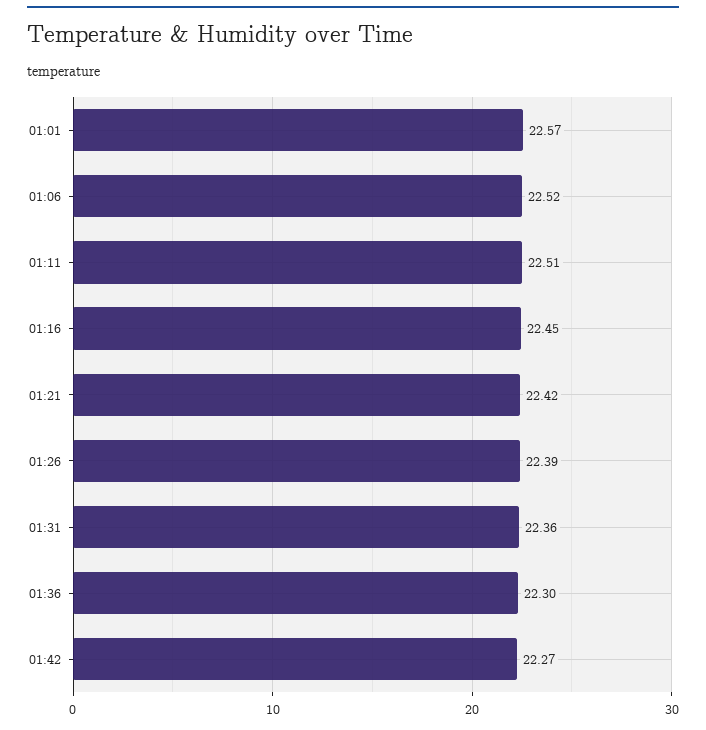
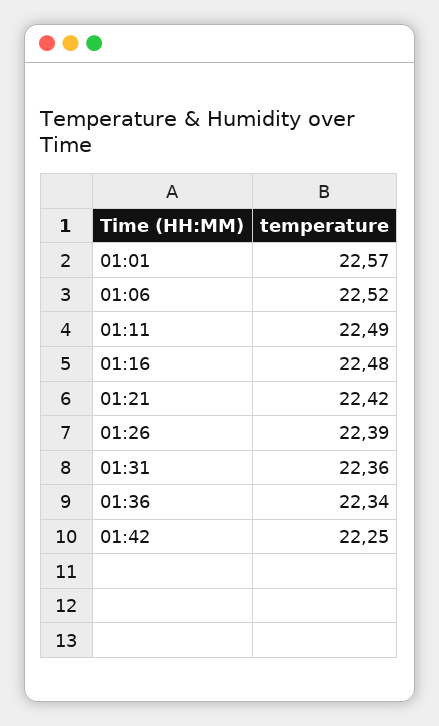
01:11: 22.51 -> 22.49
01:16: 22.45 -> 22.48
01:36: 22.3 -> 22.34
01:42: 22.27 -> 22.25

